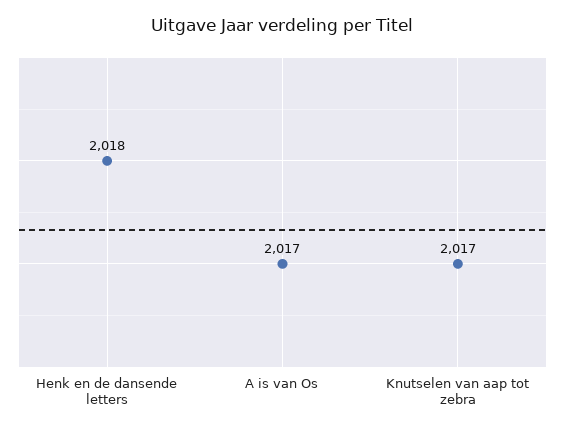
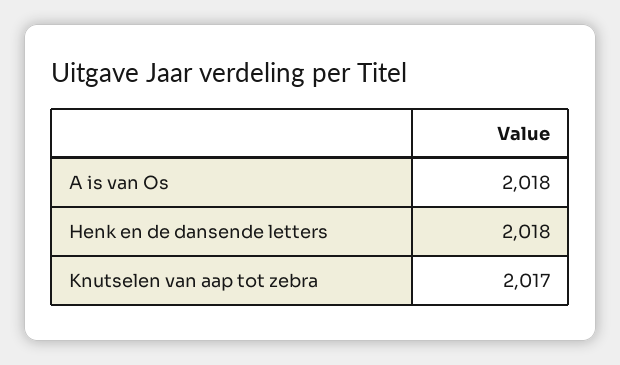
A is van Os: 2017 -> 2018

